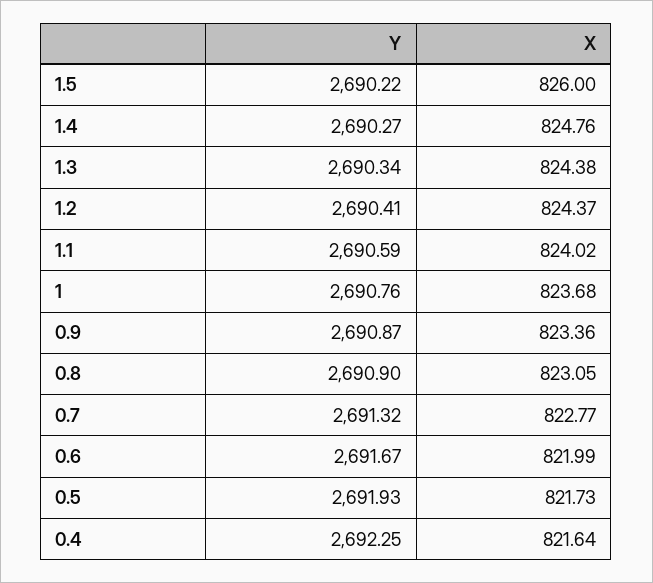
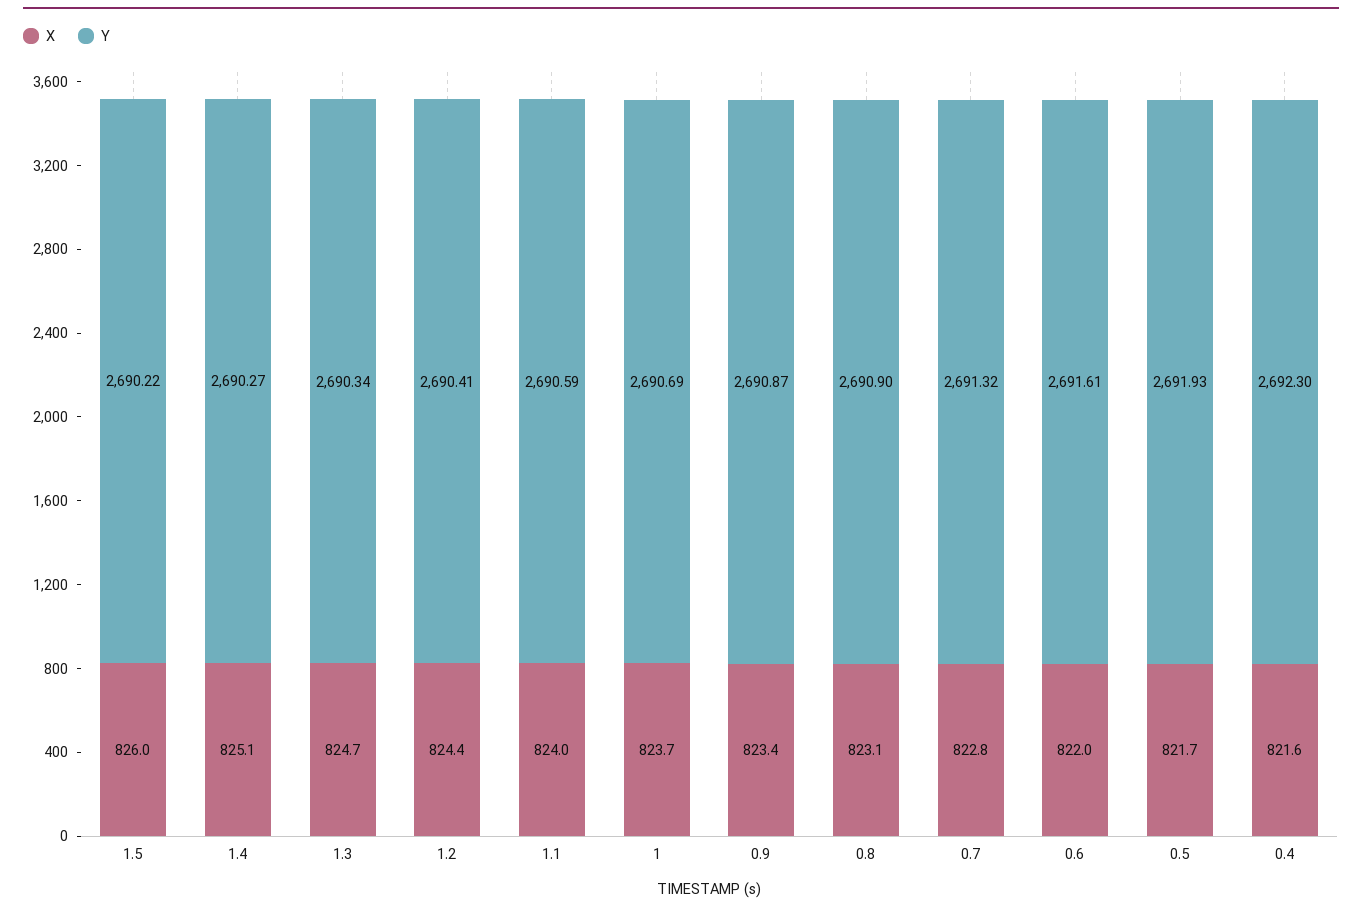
X, 1.4: 824.76 -> 825.1
X, 1.3: 824.38 -> 824.7
Y, 1: 2690.76 -> 2690.69
Y, 0.6: 2691.67 -> 2691.61
Y, 0.4: 2692.25 -> 2692.3

